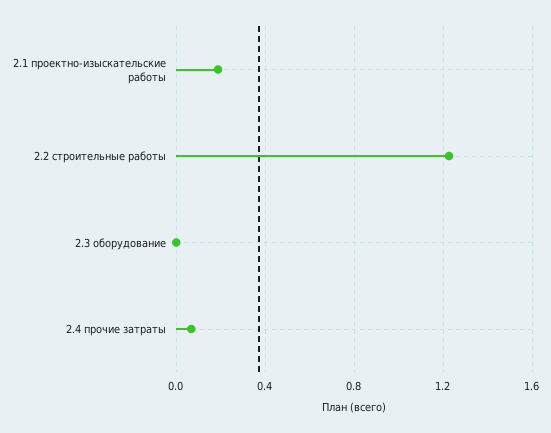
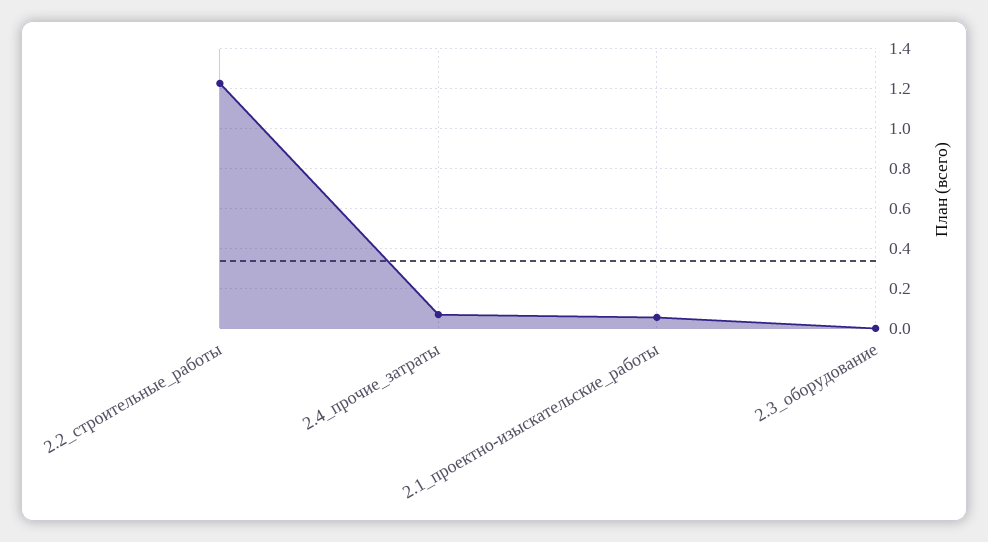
2.1 проектно-изыскательские работы: 0.2 -> 0.05

